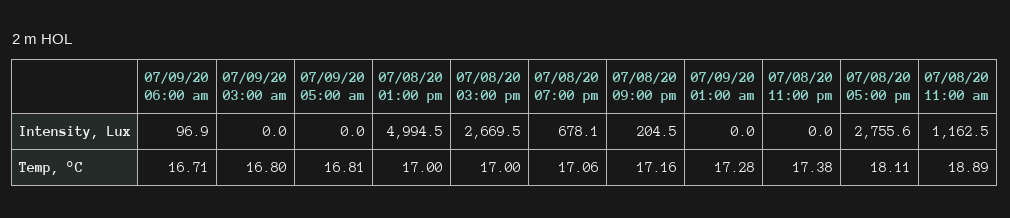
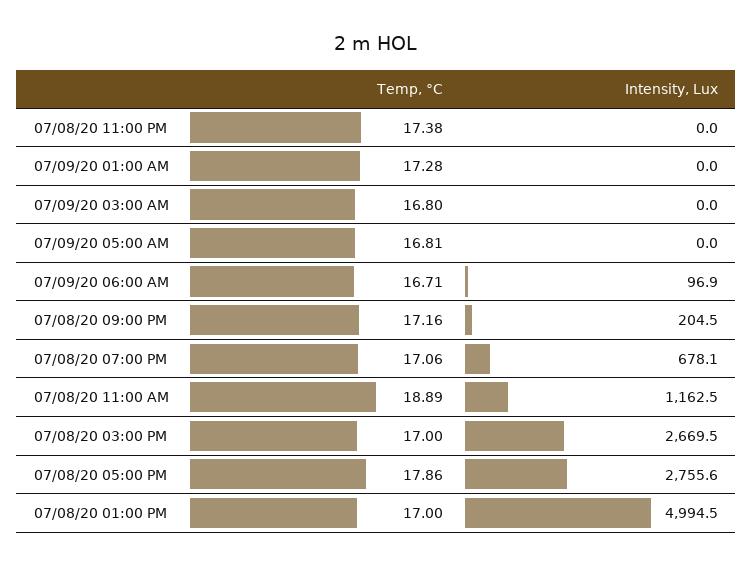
07/08/20 05:00 pm, Temp, °C: 18.11 -> 17.86

